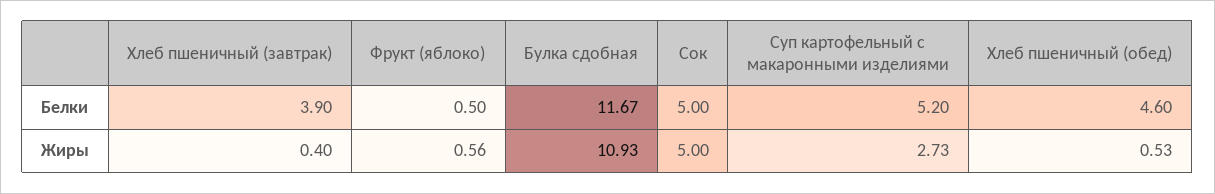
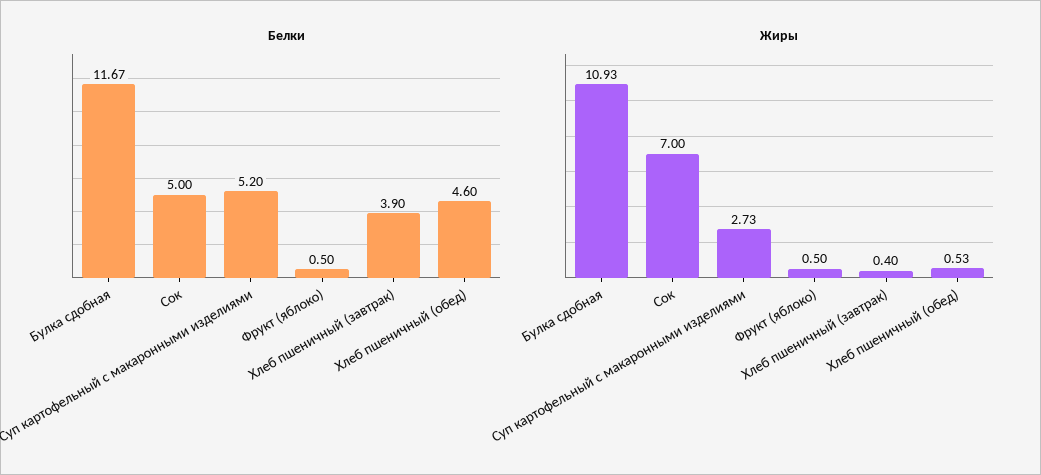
Жиры, Фрукт (яблоко): 0.56 -> 0.5
Жиры, Сок: 5 -> 7

